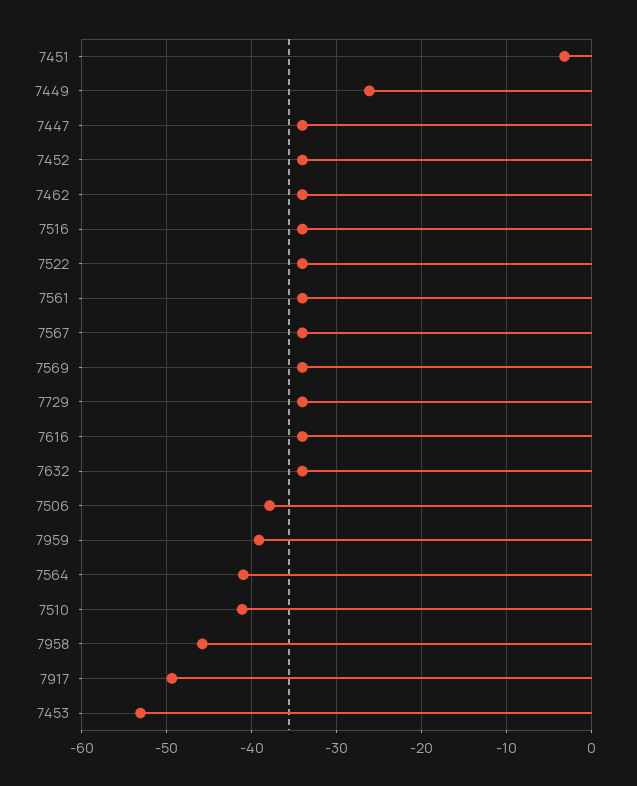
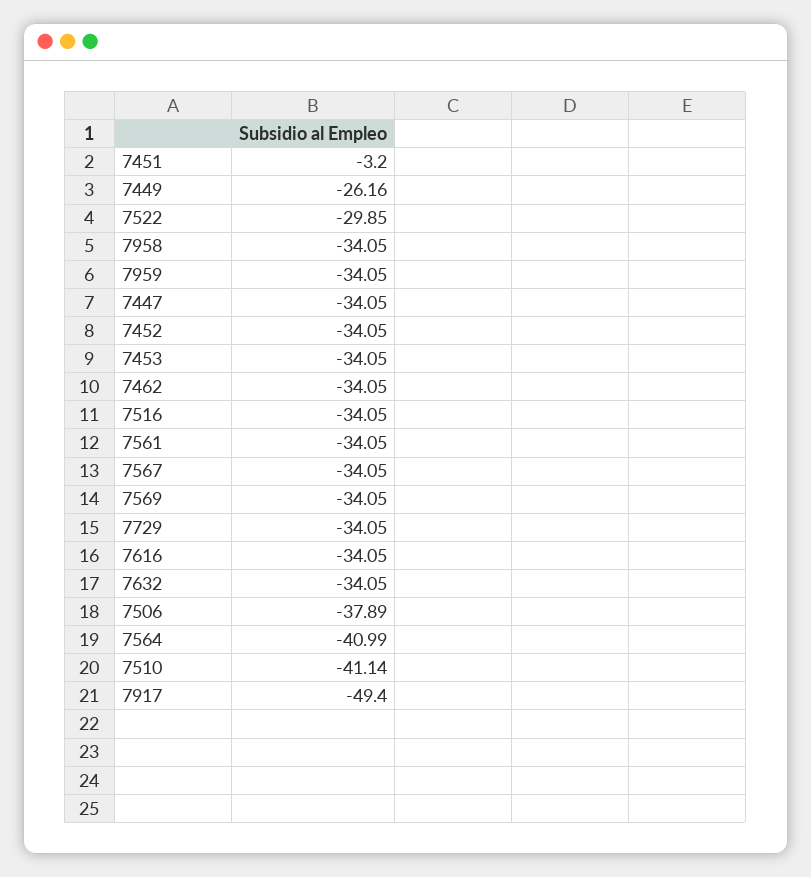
7522: -34 -> -29.85
7959: -39 -> -34.05
7958: -46 -> -34.05
7453: -53 -> -34.05

